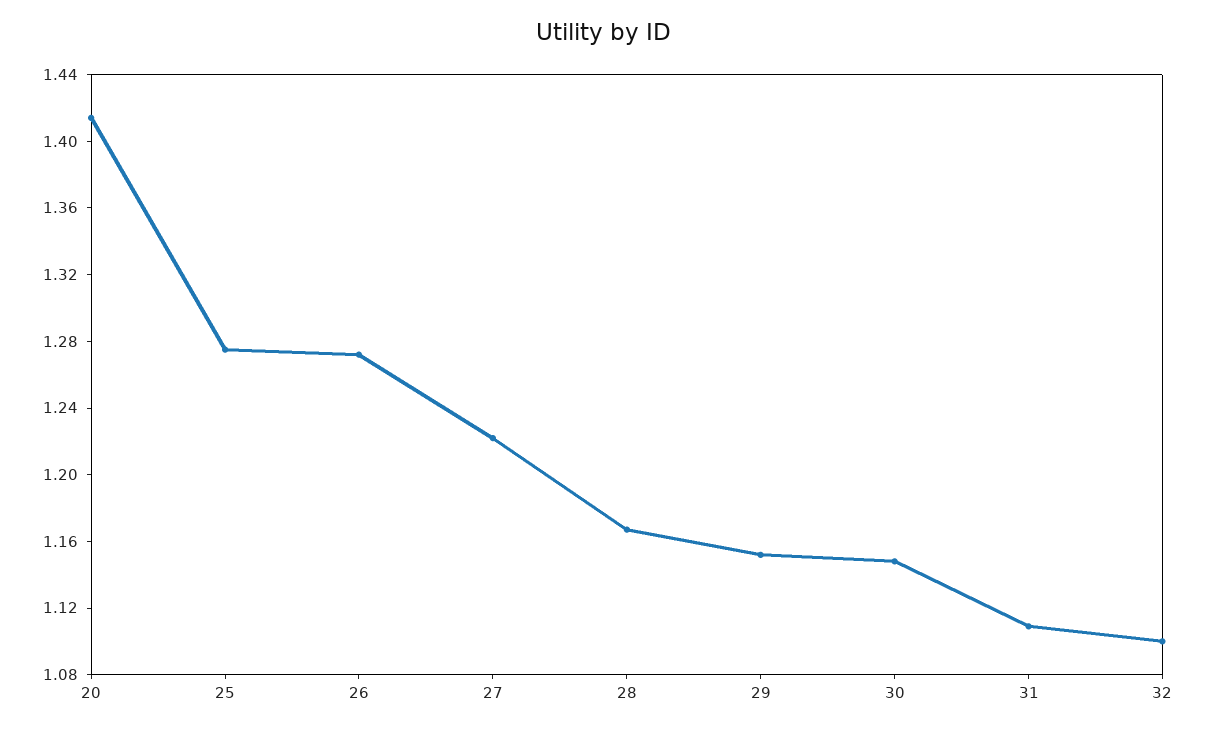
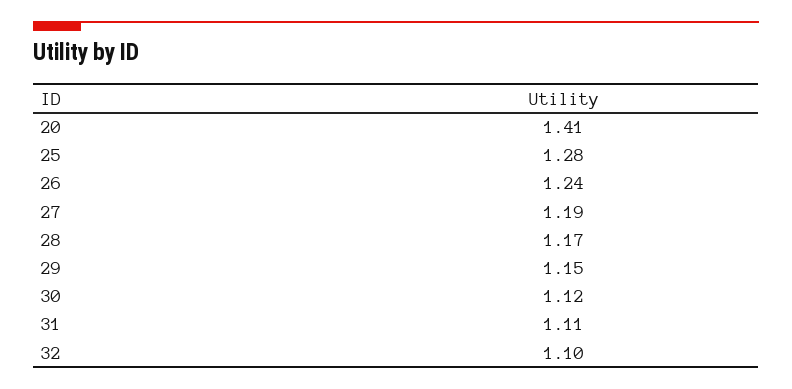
26: 1.27 -> 1.24
27: 1.22 -> 1.19
30: 1.15 -> 1.12

